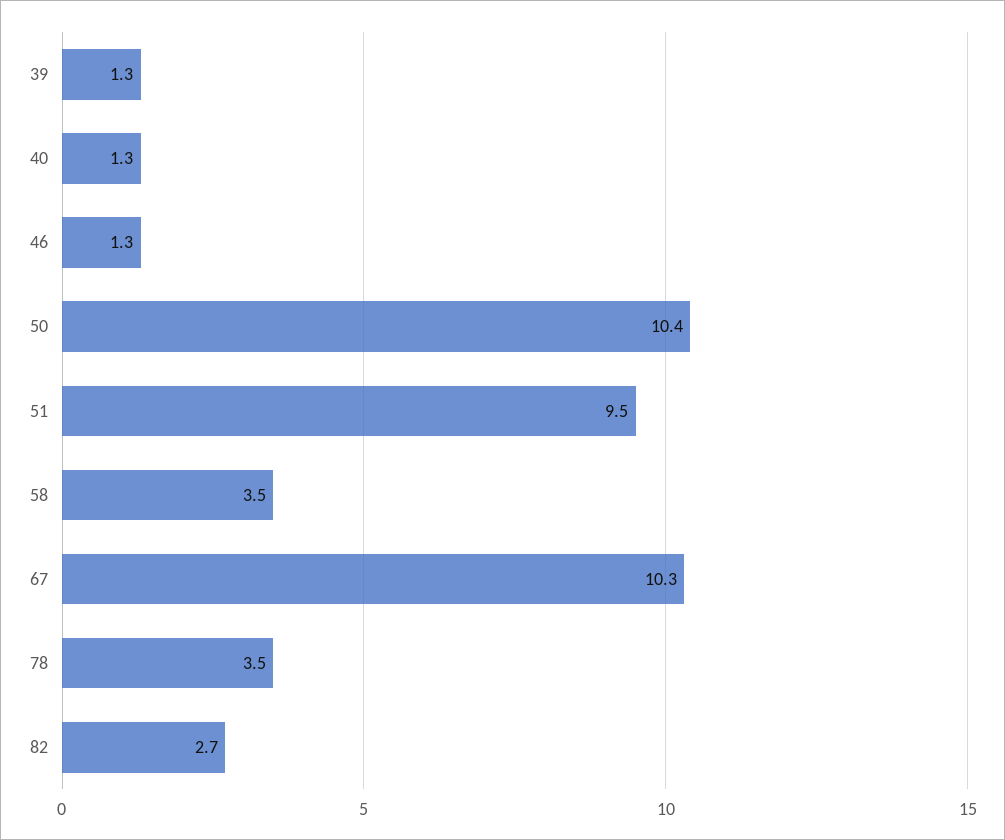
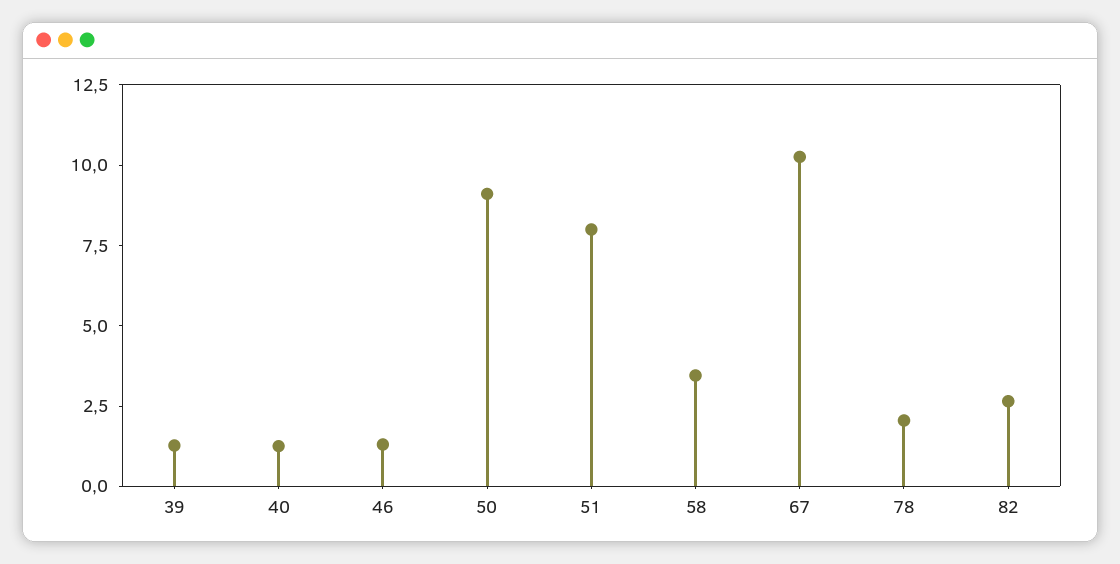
50: 10.4 -> 9
51: 9.5 -> 8
78: 3.5 -> 2

